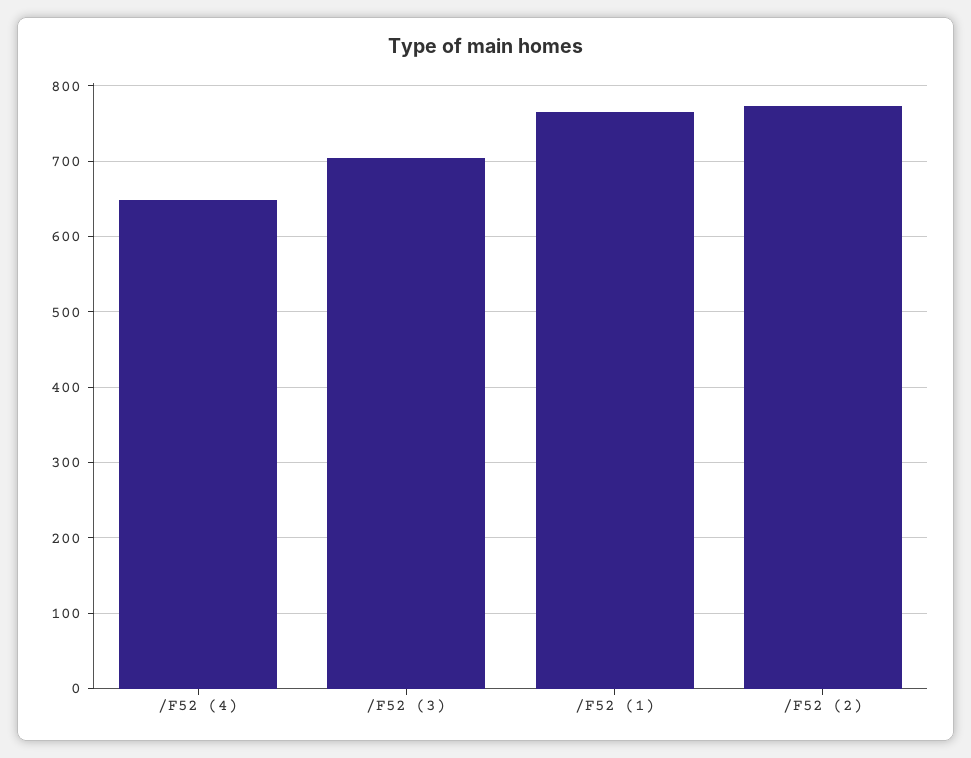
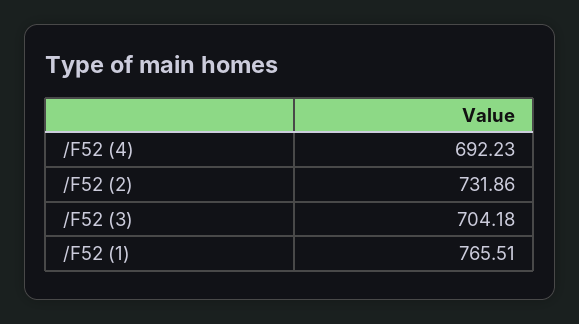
/F52 (4): 650 -> 692.23
/F52 (2): 770 -> 731.86

